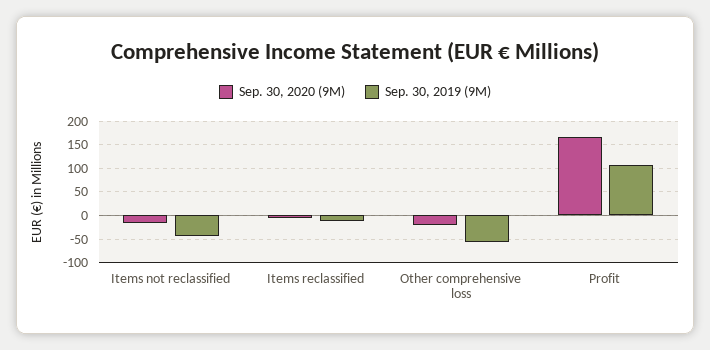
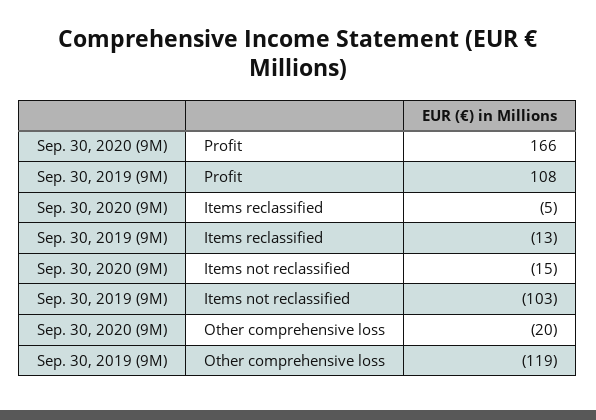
Sep. 30, 2019 (9M), Items not reclassified: -50 -> -103
Sep. 30, 2019 (9M), Other comprehensive loss: -50 -> -119

